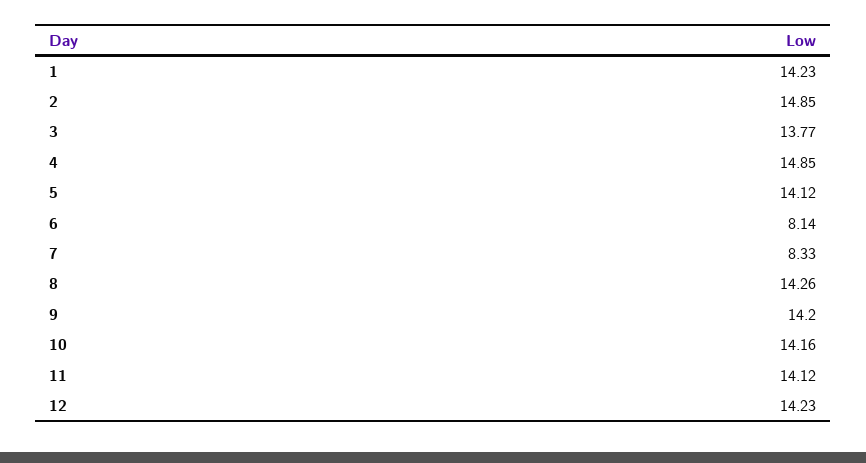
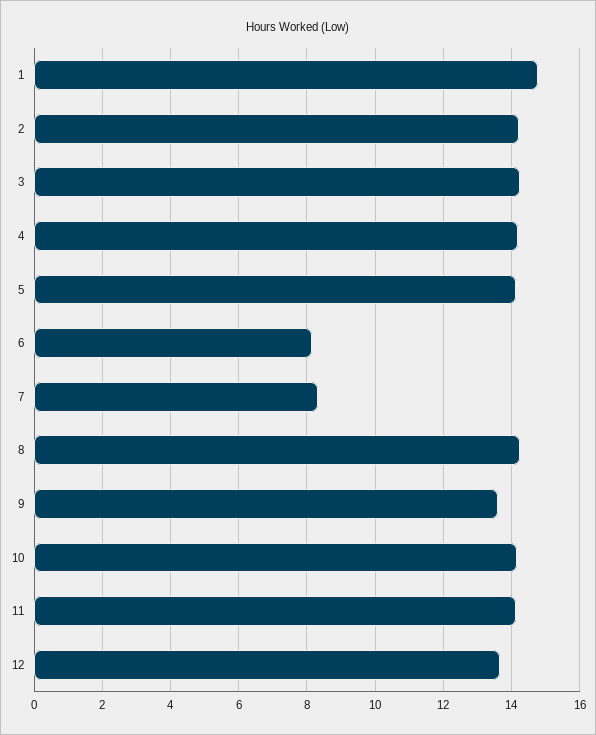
1: 14.23 -> 14.8
2: 14.85 -> 14.2
3: 13.77 -> 14.2
4: 14.85 -> 14.2
9: 14.2 -> 13.6
12: 14.23 -> 13.6

